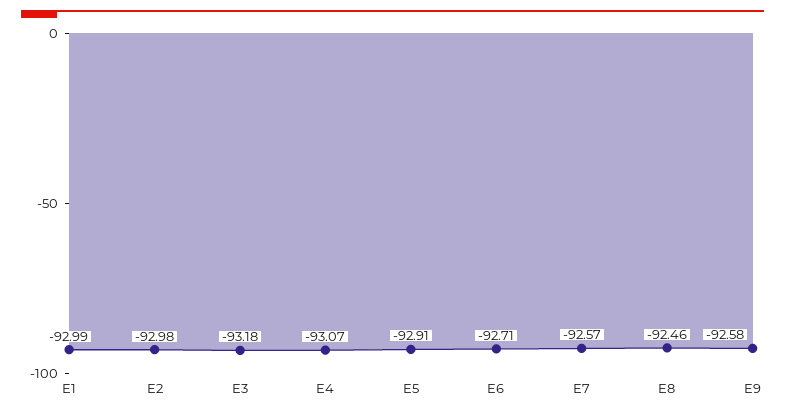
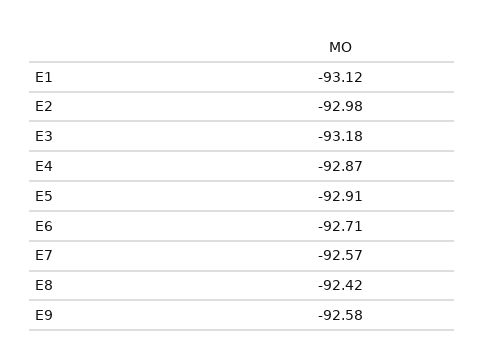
E1: -92.99 -> -93.12
E4: -93.07 -> -92.87
E8: -92.46 -> -92.42

